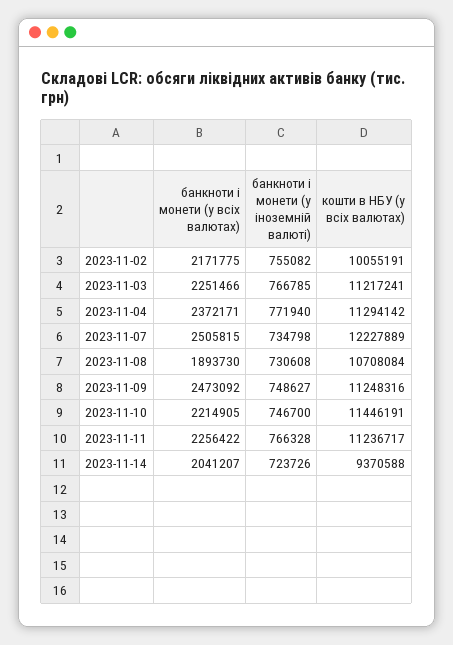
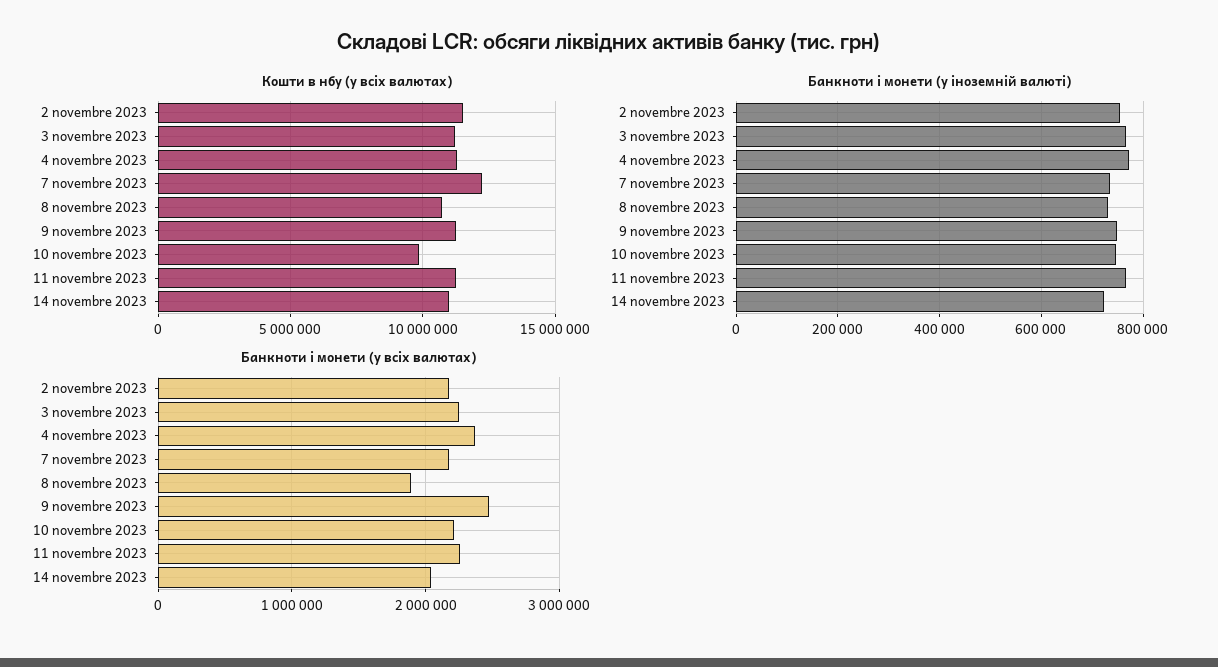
кошти в НБУ (у всіх валютах), 2023-11-02: 10055191 -> 11500000
банкноти і монети (у всіх валютах), 2023-11-07: 2505815 -> 2200000
кошти в НБУ (у всіх валютах), 2023-11-10: 11446191 -> 10000000
кошти в НБУ (у всіх валютах), 2023-11-14: 9370588 -> 11000000

